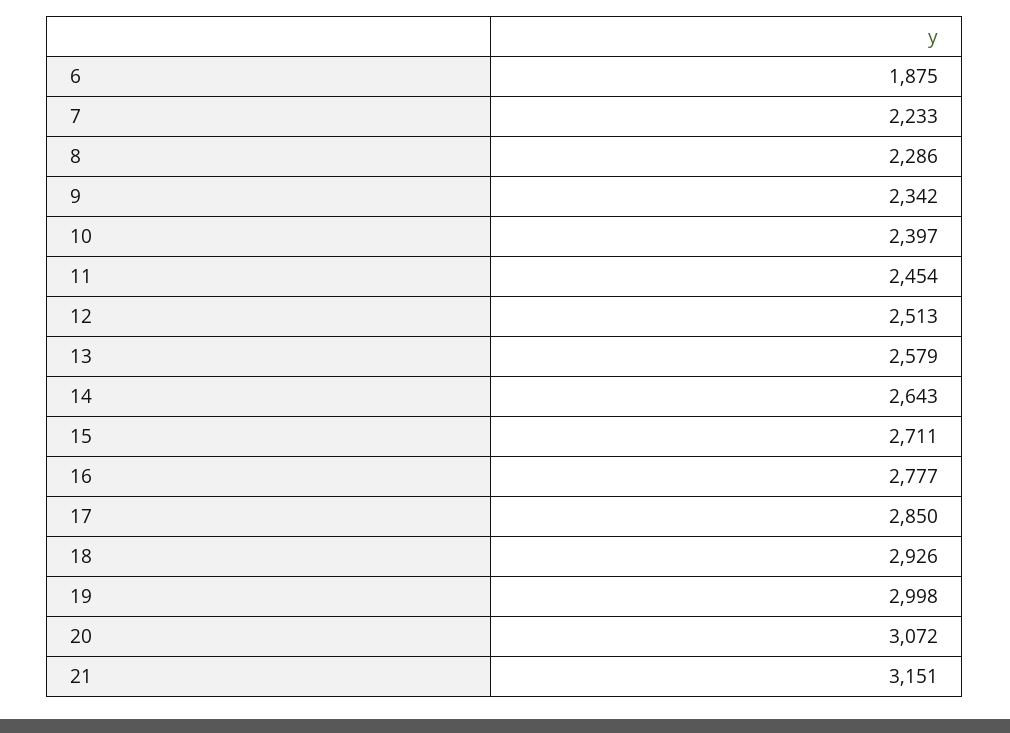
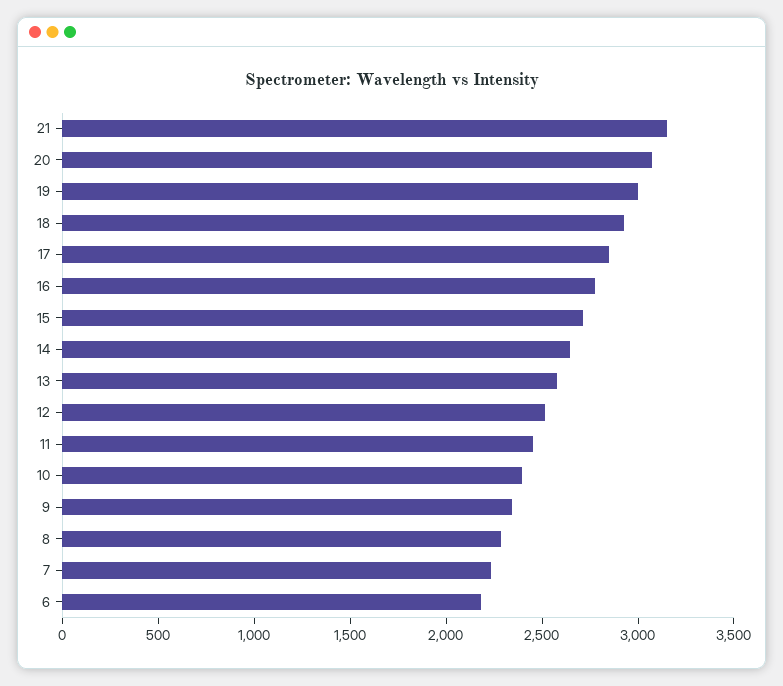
6: 1875 -> 2200

